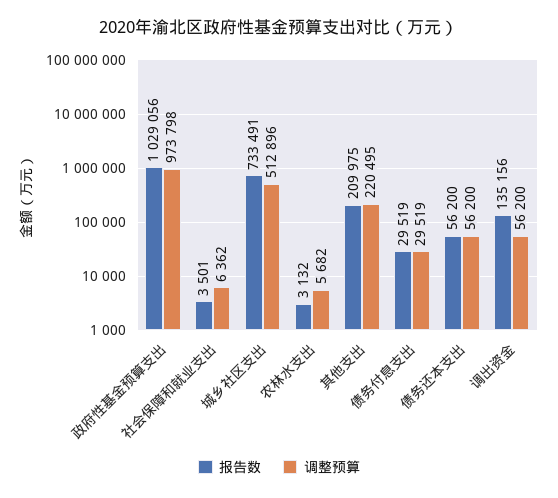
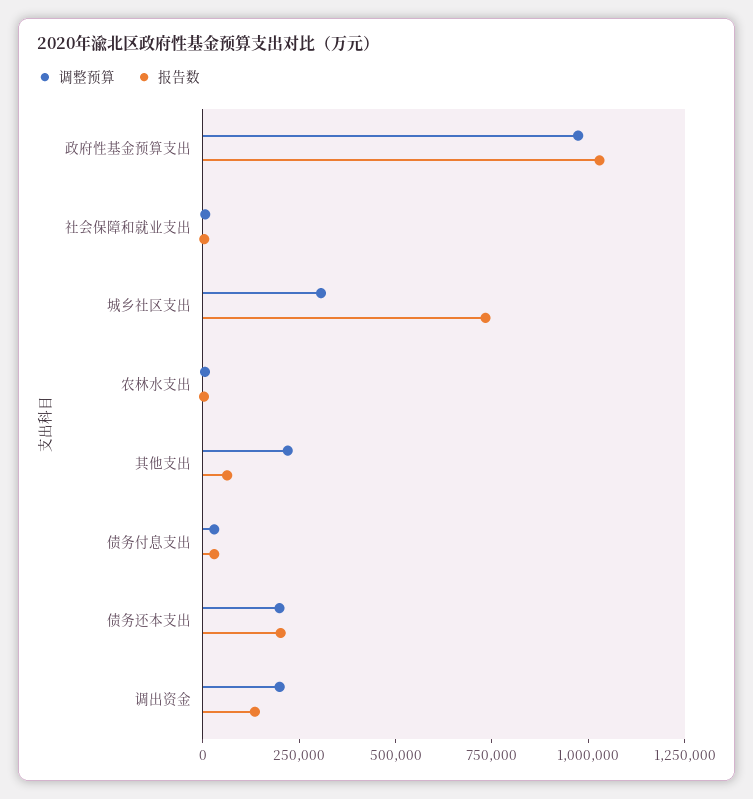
调整预算, 城乡社区支出: 512896 -> 300000
报告数, 其他支出: 209975 -> 50000
报告数, 债务还本支出: 56200 -> 200000
调整预算, 债务还本支出: 56200 -> 200000
调整预算, 调出资金: 56200 -> 200000

